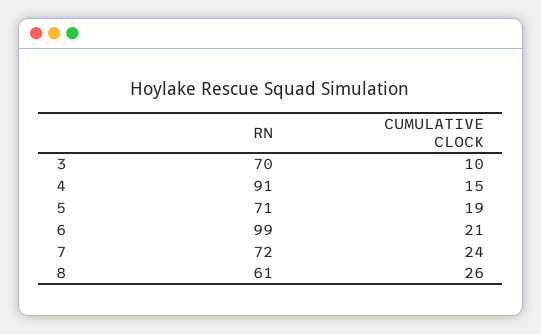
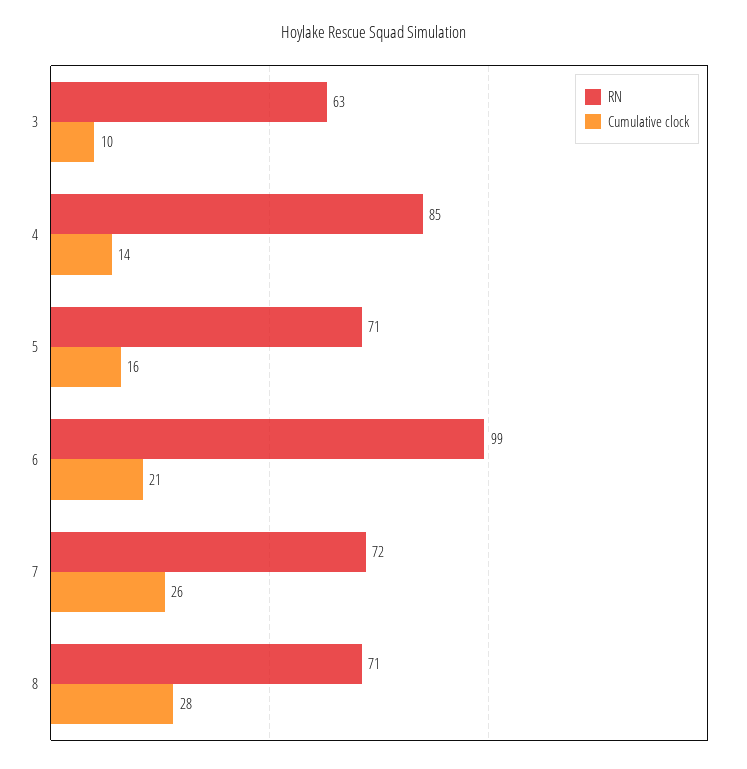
RN, 3: 70 -> 63
RN, 4: 91 -> 85
CUMULATIVE CLOCK, 4: 15 -> 14
CUMULATIVE CLOCK, 5: 19 -> 16
CUMULATIVE CLOCK, 7: 24 -> 26
RN, 8: 61 -> 71
CUMULATIVE CLOCK, 8: 26 -> 28

